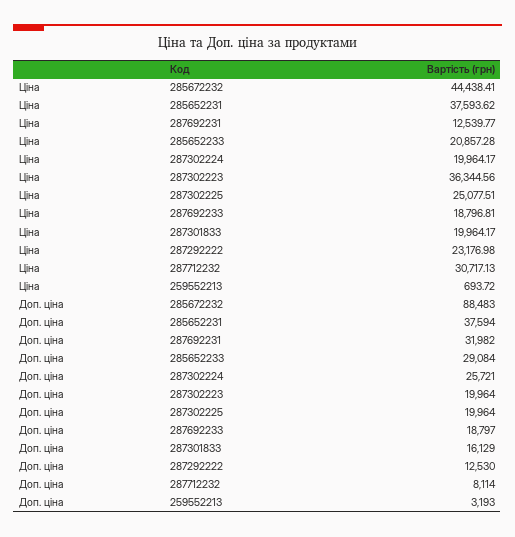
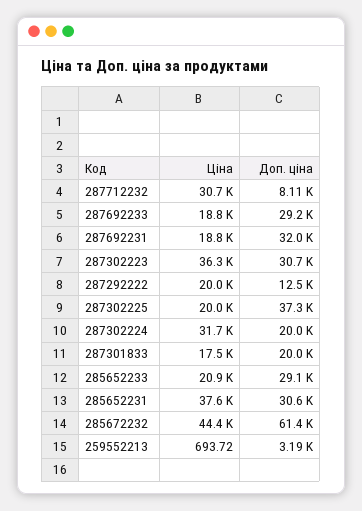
Ціна, 287692231: 12539.77 -> 18800
Ціна, 287302224: 19964.17 -> 31700
Ціна, 287302225: 25077.51 -> 20000
Ціна, 287301833: 19964.17 -> 17500
Ціна, 287292222: 23176.98 -> 20000
Доп. ціна, 285672232: 88483 -> 61400
Доп. ціна, 285652231: 37594 -> 30600
Доп. ціна, 287302224: 25721 -> 20000
Доп. ціна, 287302223: 19964 -> 30700
Доп. ціна, 287302225: 19964 -> 37300
Доп. ціна, 287692233: 18797 -> 29200
Доп. ціна, 287301833: 16129 -> 20000

